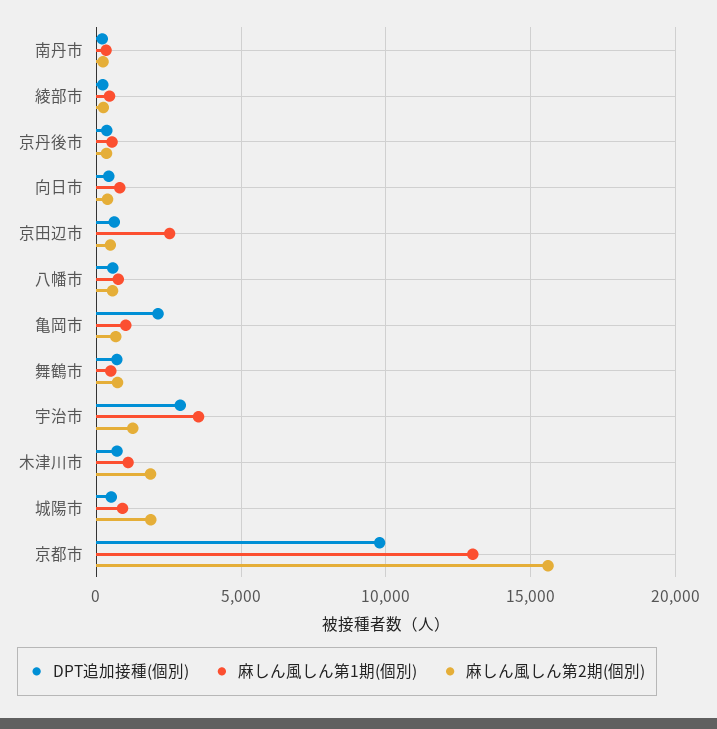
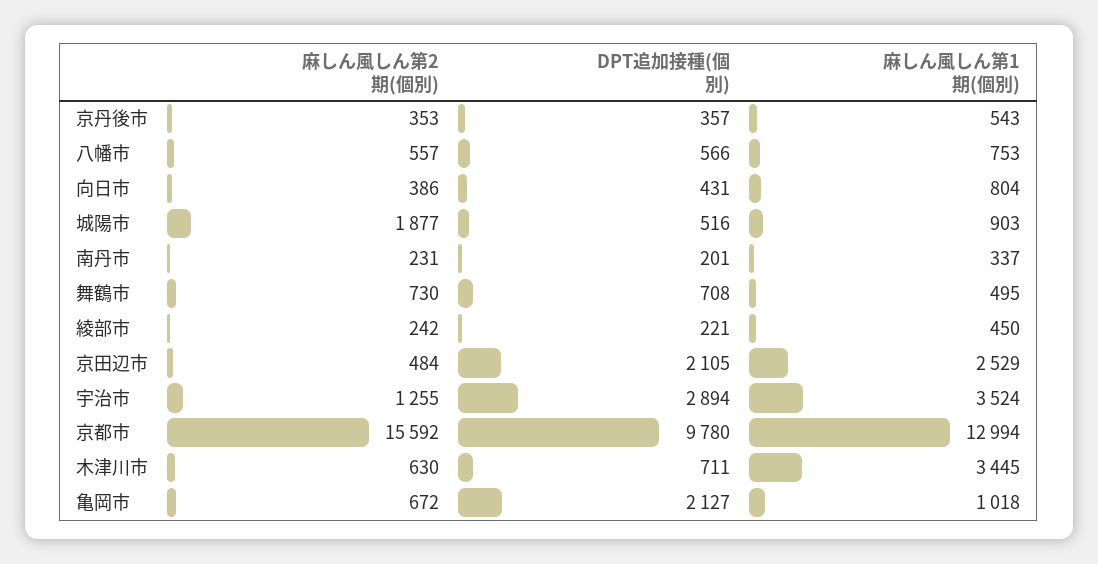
DPT追加接種(個別), 京田辺市: 500 -> 2105
麻しん風しん第1期(個別), 木津川市: 1000 -> 3445
麻しん風しん第2期(個別), 木津川市: 2000 -> 630

